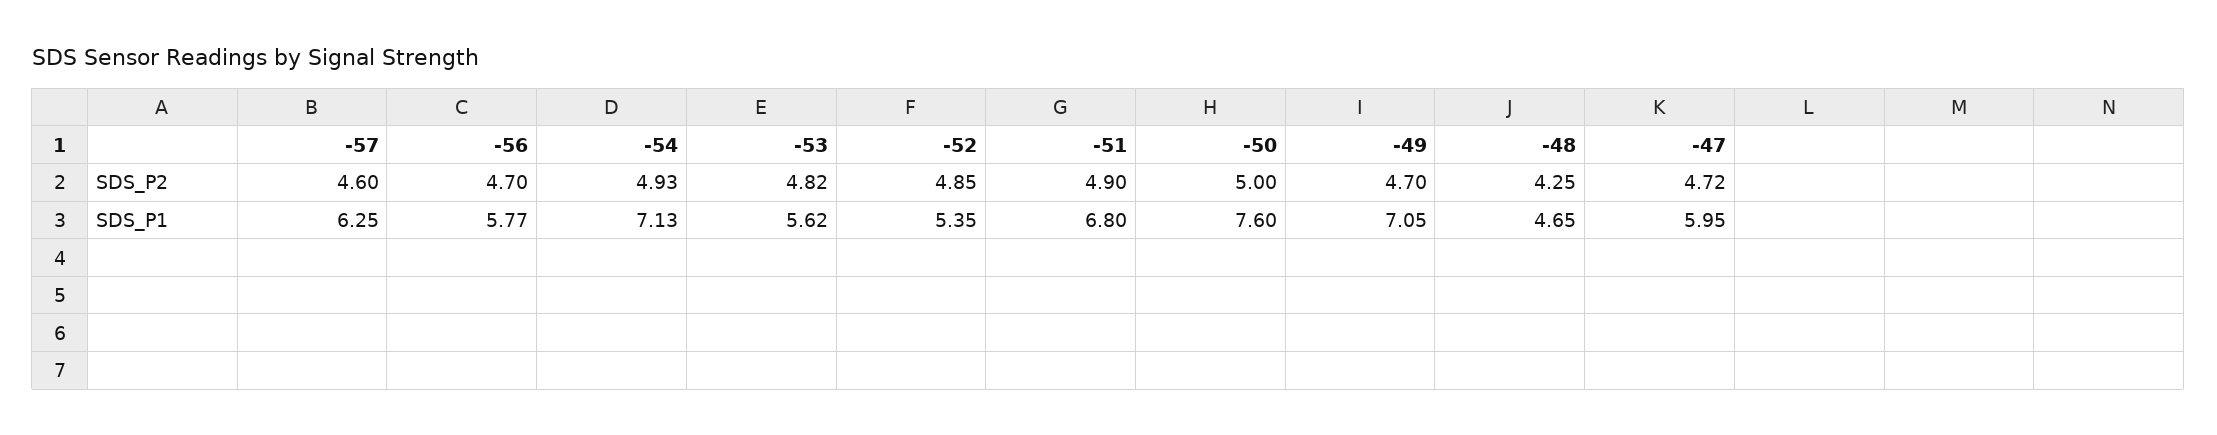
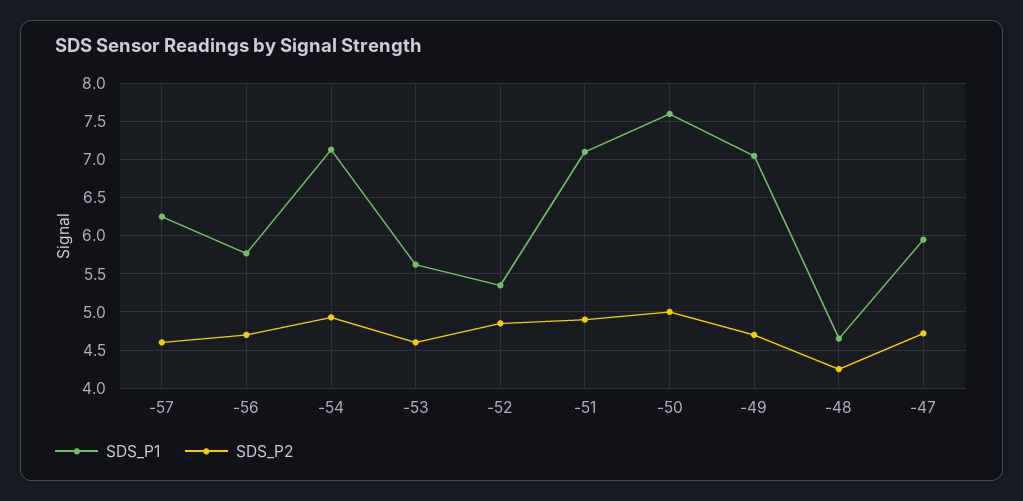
SDS_P2, -53: 4.82 -> 4.6
SDS_P1, -51: 6.8 -> 7.1

